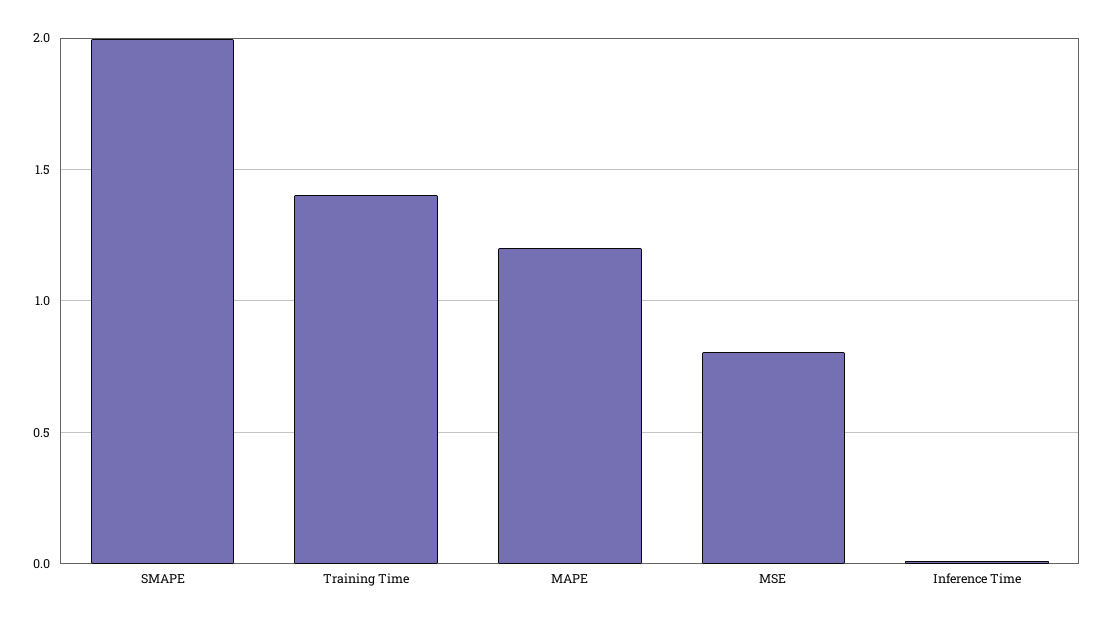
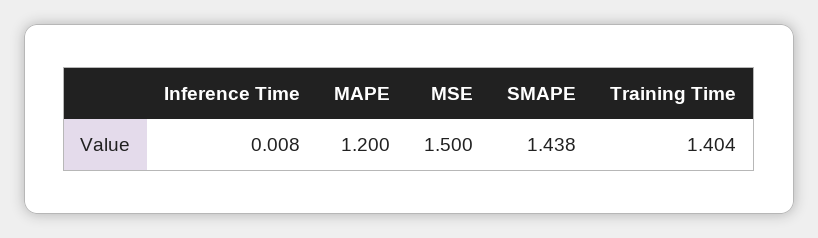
SMAPE: 2 -> 1.438
MSE: 0.8 -> 1.5

